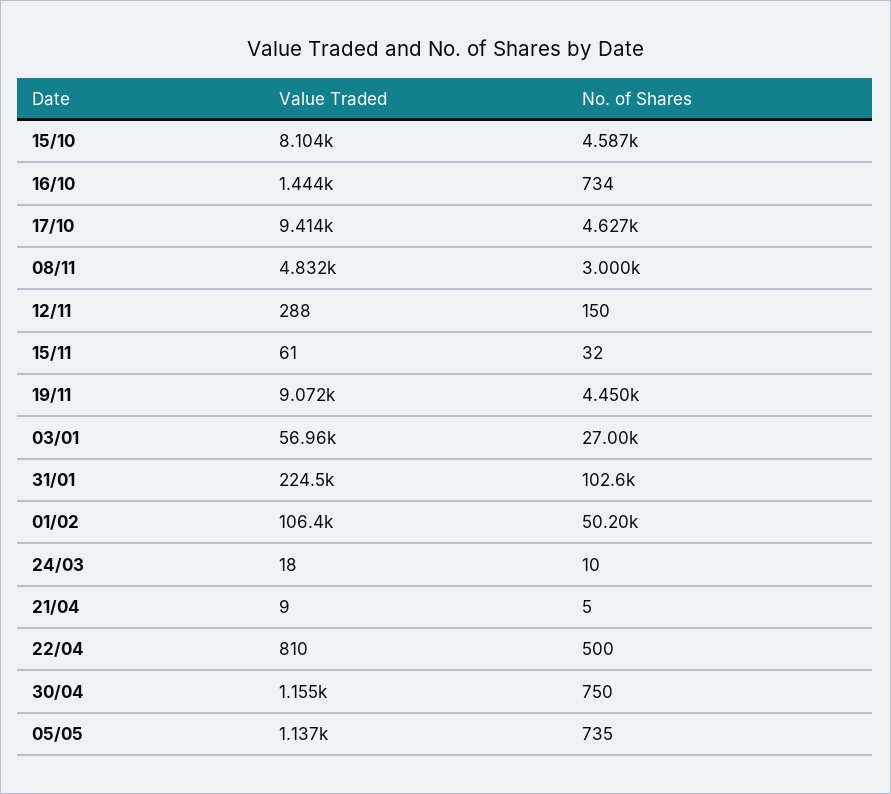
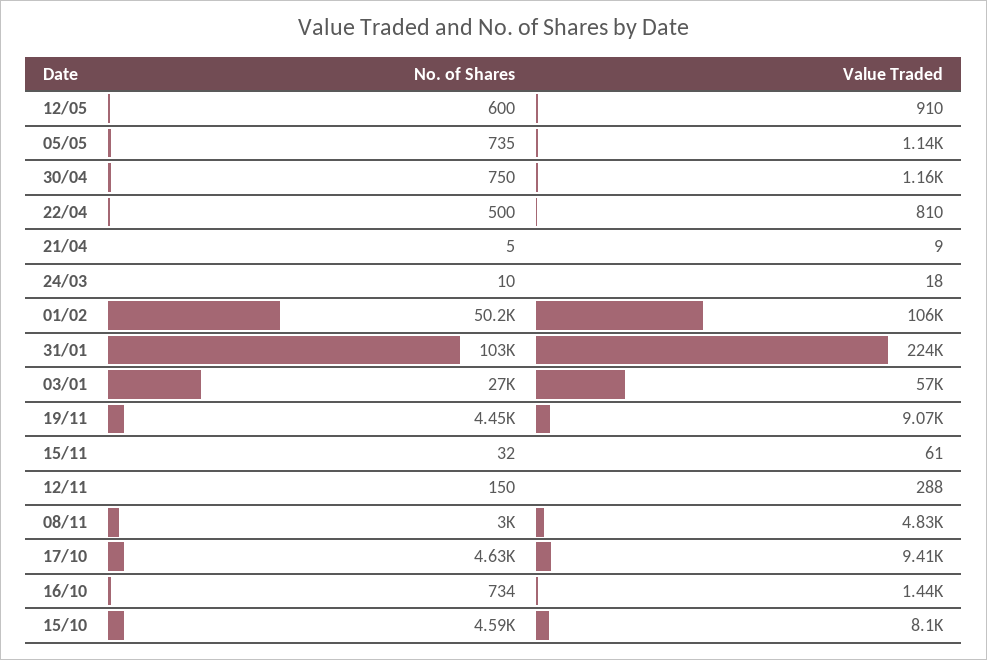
No. of Shares, 12/05: none -> 600
Value Traded, 12/05: none -> 910

